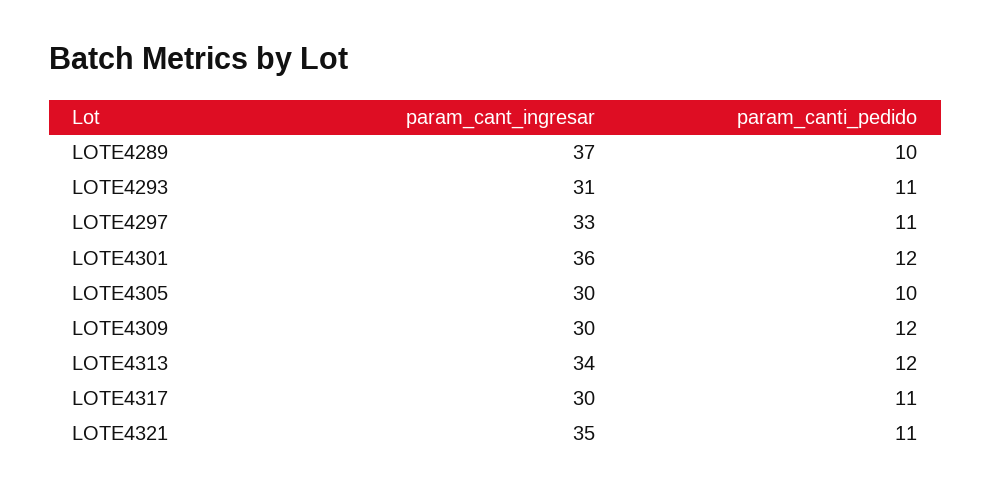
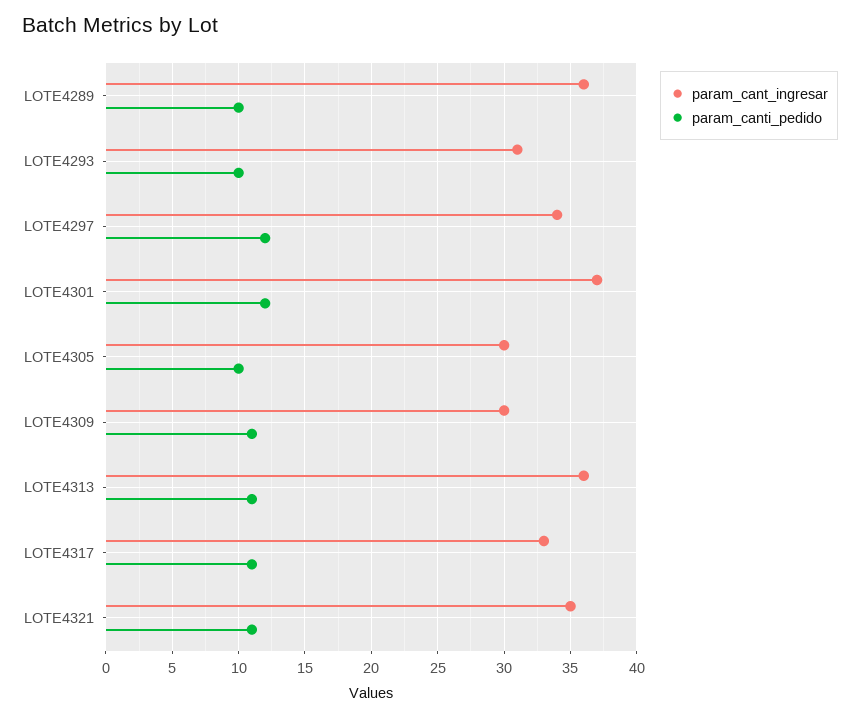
param_cant_ingresar, LOTE4289: 37 -> 36
param_canti_pedido, LOTE4293: 11 -> 10
param_cant_ingresar, LOTE4297: 33 -> 34
param_canti_pedido, LOTE4297: 11 -> 12
param_cant_ingresar, LOTE4301: 36 -> 37
param_canti_pedido, LOTE4309: 12 -> 11
param_cant_ingresar, LOTE4313: 34 -> 36
param_canti_pedido, LOTE4313: 12 -> 11
param_cant_ingresar, LOTE4317: 30 -> 33

